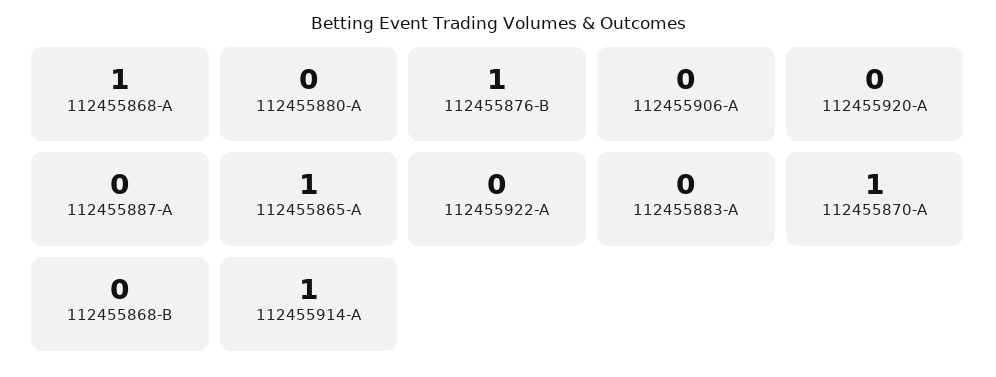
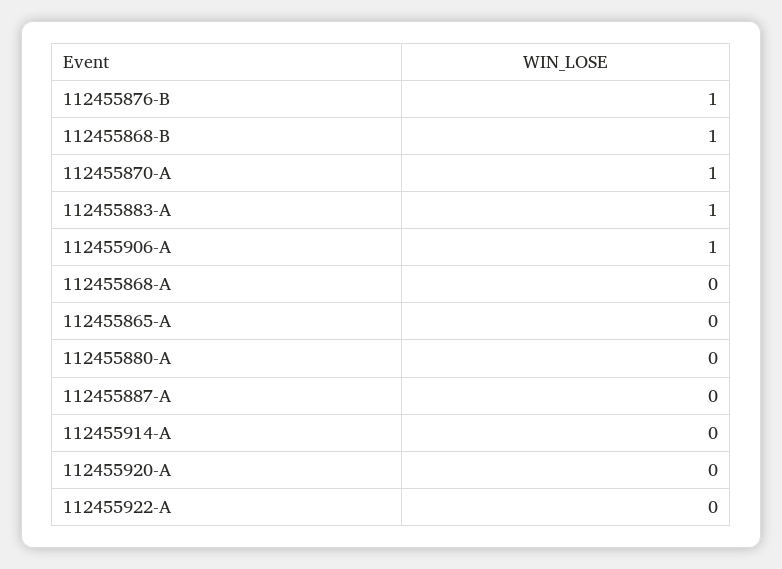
112455868-A: 1 -> 0
112455906-A: 0 -> 1
112455865-A: 1 -> 0
112455883-A: 0 -> 1
112455868-B: 0 -> 1
112455914-A: 1 -> 0

